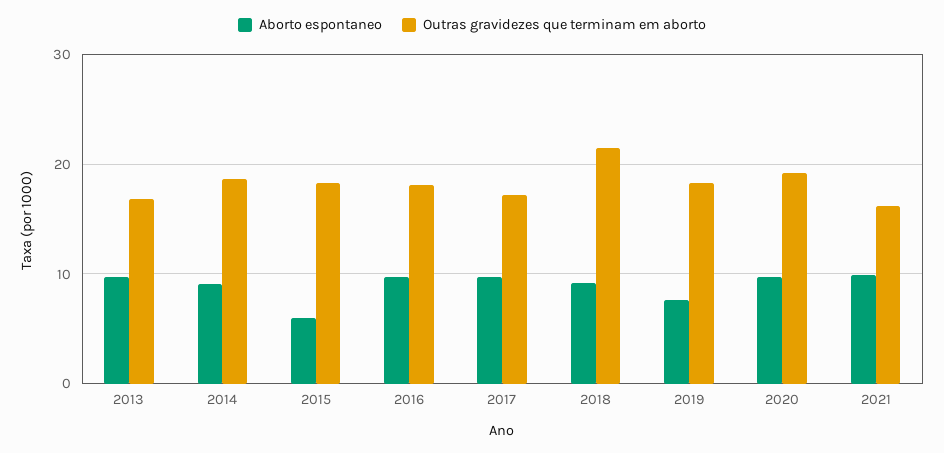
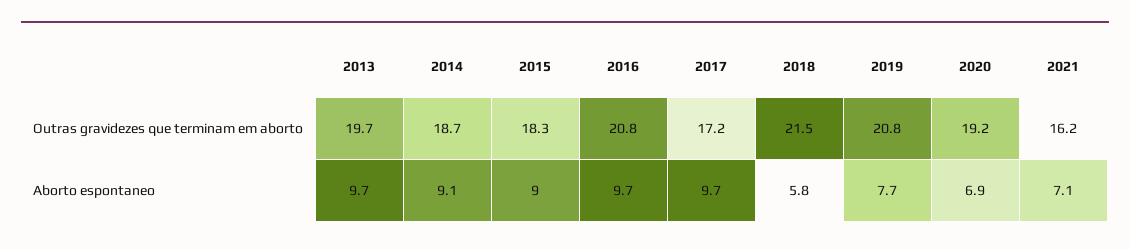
Outras gravidezes que terminam em aborto, 2013: 17 -> 19.7
Aborto espontaneo, 2015: 6 -> 9
Outras gravidezes que terminam em aborto, 2016: 18 -> 20.8
Aborto espontaneo, 2018: 9 -> 5.8
Outras gravidezes que terminam em aborto, 2019: 18 -> 20.8
Aborto espontaneo, 2020: 10 -> 6.9
Aborto espontaneo, 2021: 10 -> 7.1

